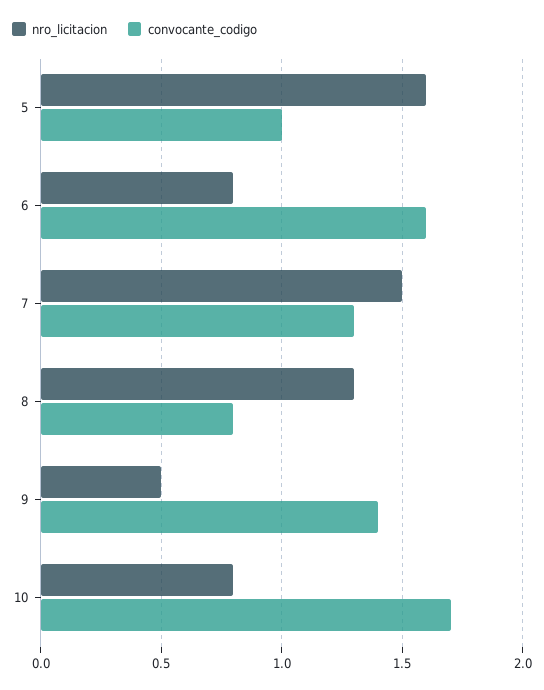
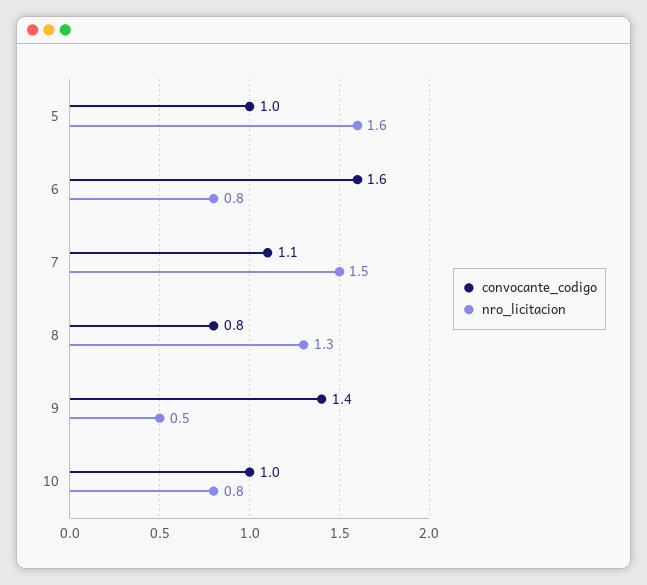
convocante_codigo, 7: 1.3 -> 1.1
convocante_codigo, 10: 1.7 -> 1

